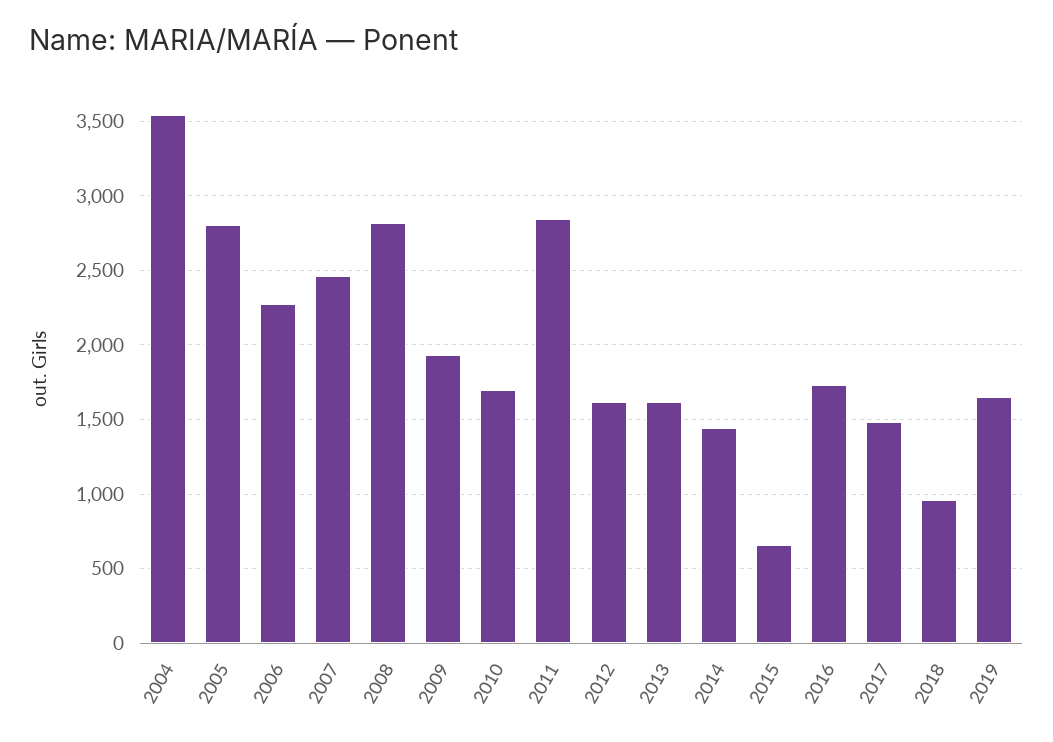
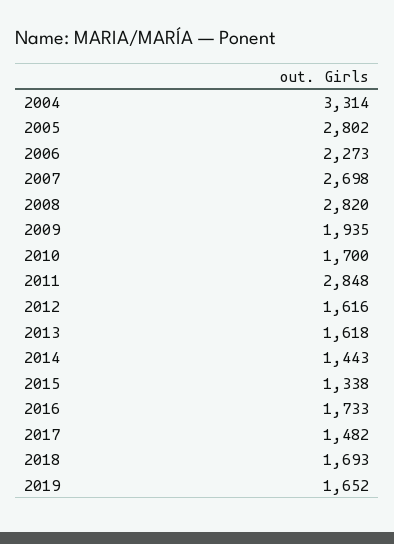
2004: 3550 -> 3314
2007: 2450 -> 2698
2015: 650 -> 1338
2018: 950 -> 1693

